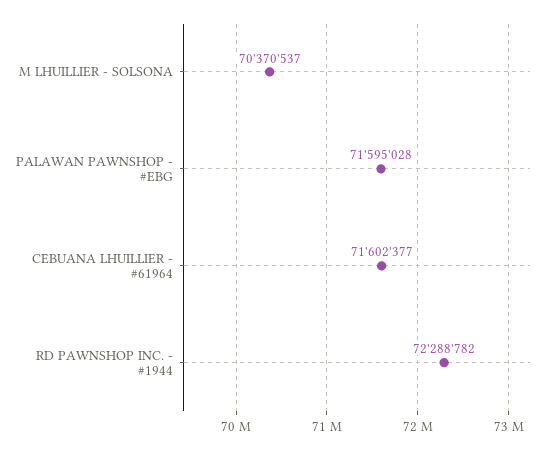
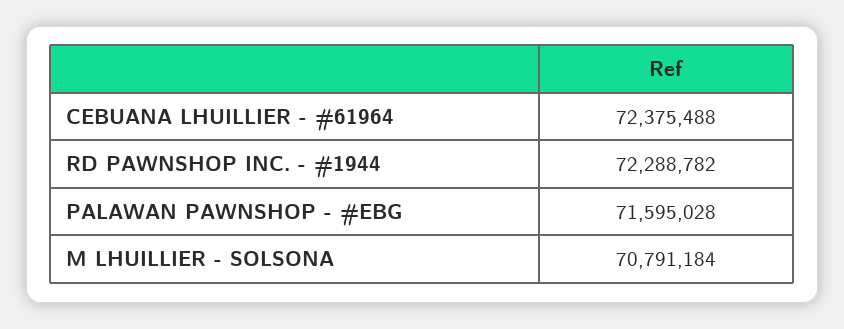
M LHUILLIER - SOLSONA: 70370537 -> 70791184
CEBUANA LHUILLIER - #61964: 71602377 -> 72375488

